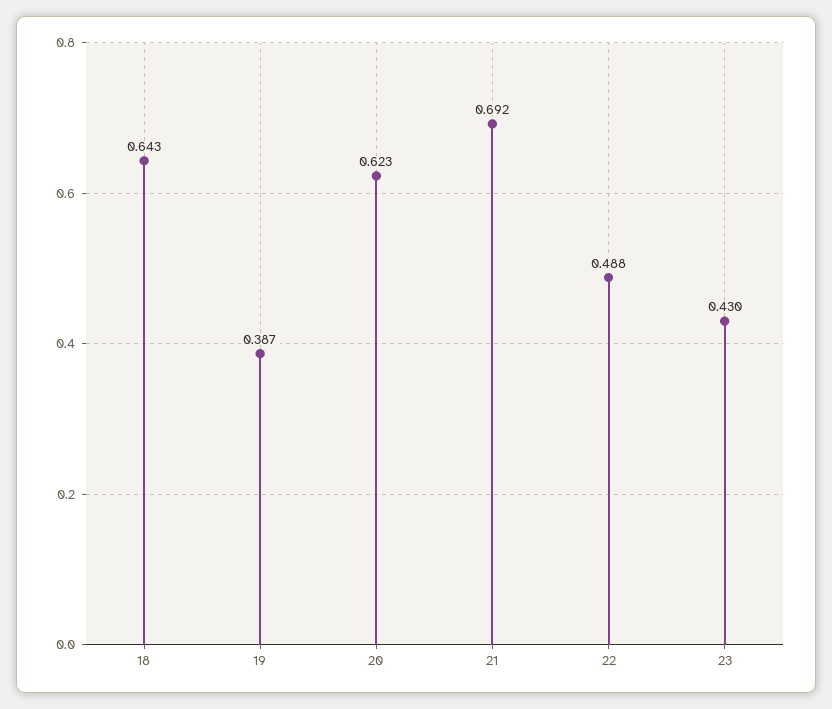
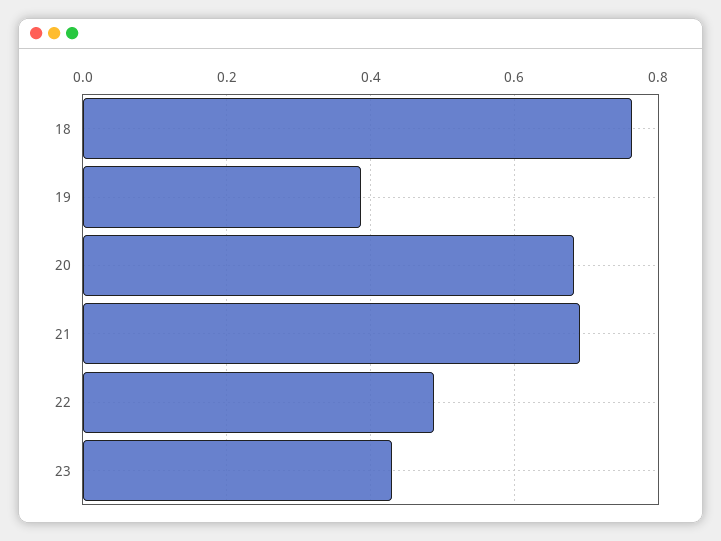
18: 0.643 -> 0.76
20: 0.623 -> 0.68

